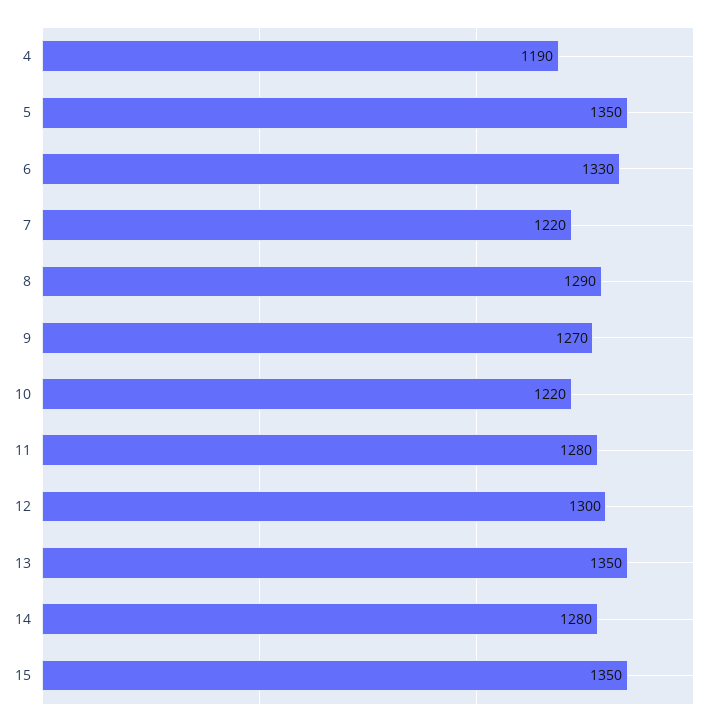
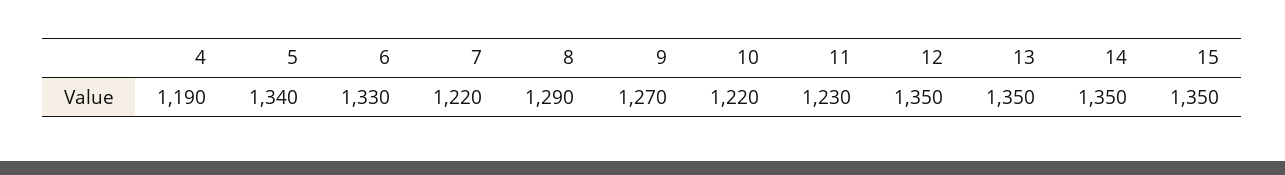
5: 1350 -> 1340
11: 1280 -> 1230
12: 1300 -> 1350
14: 1280 -> 1350

